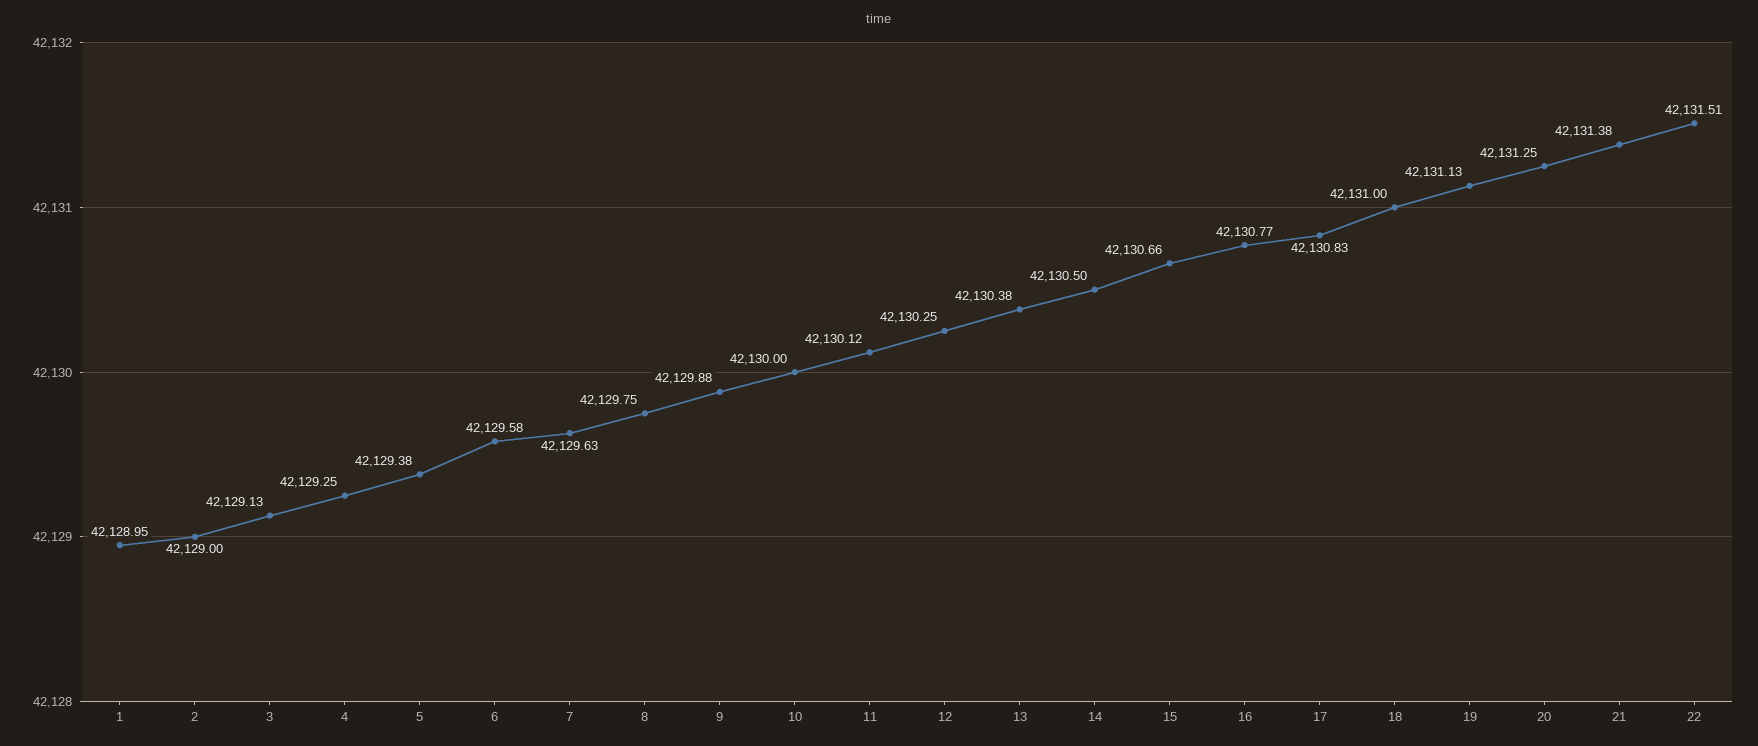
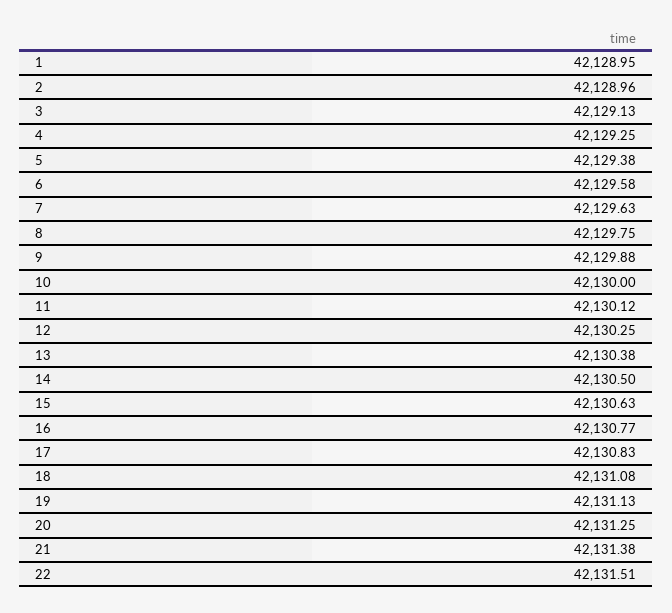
2: 42129 -> 42128.96
15: 42130.66 -> 42130.63
18: 42131 -> 42131.08

